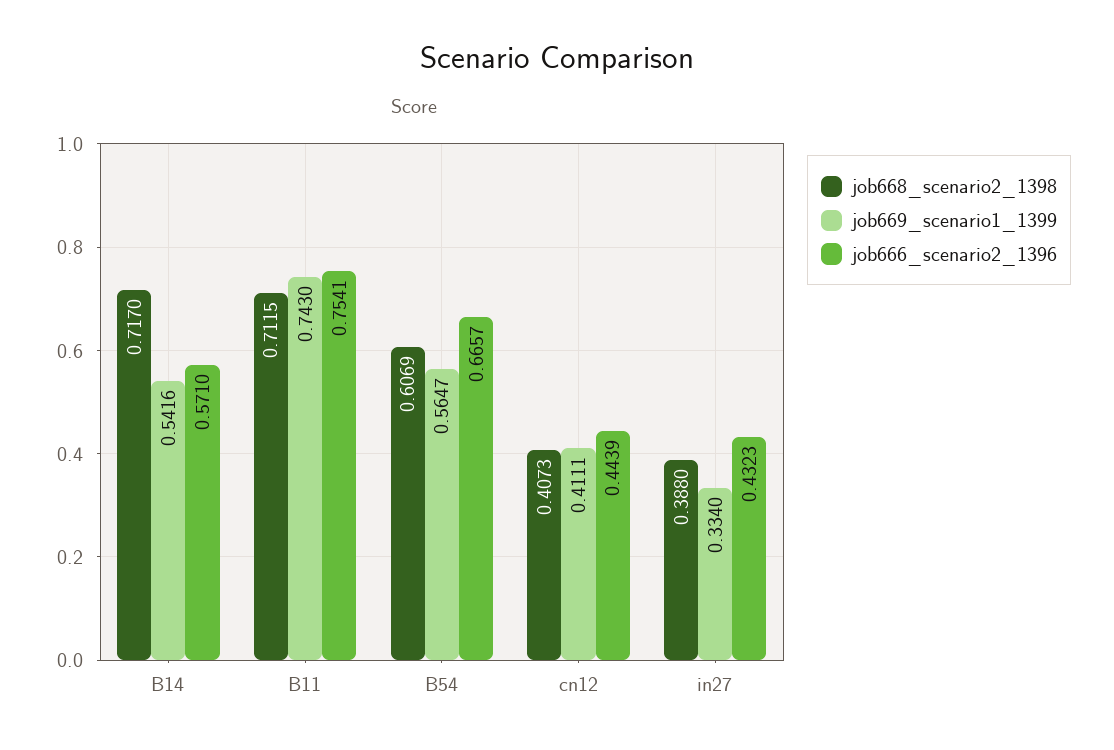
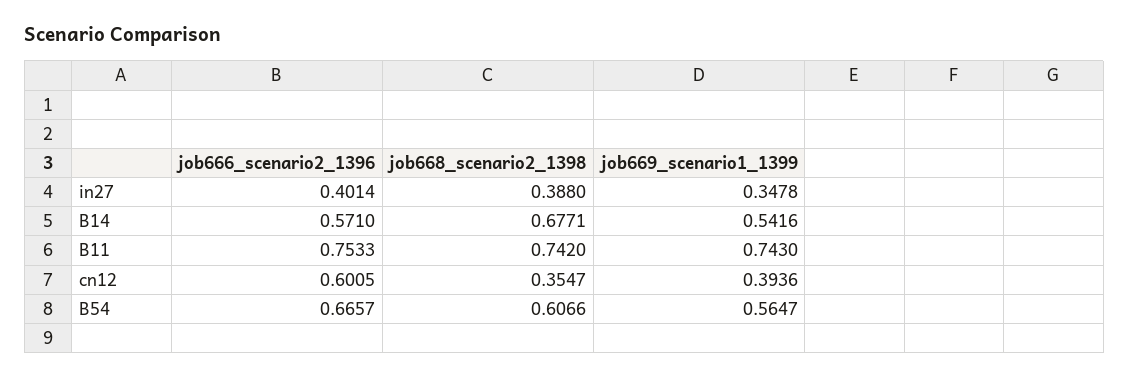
job668_scenario2_1398, B14: 0.717 -> 0.6771
job668_scenario2_1398, B11: 0.7115 -> 0.742
job666_scenario2_1396, B11: 0.7541 -> 0.7533
job668_scenario2_1398, B54: 0.6069 -> 0.6066
job668_scenario2_1398, cn12: 0.4073 -> 0.3547
job669_scenario1_1399, cn12: 0.4111 -> 0.3936
job666_scenario2_1396, cn12: 0.4439 -> 0.6005
job669_scenario1_1399, in27: 0.334 -> 0.3478
job666_scenario2_1396, in27: 0.4323 -> 0.4014

